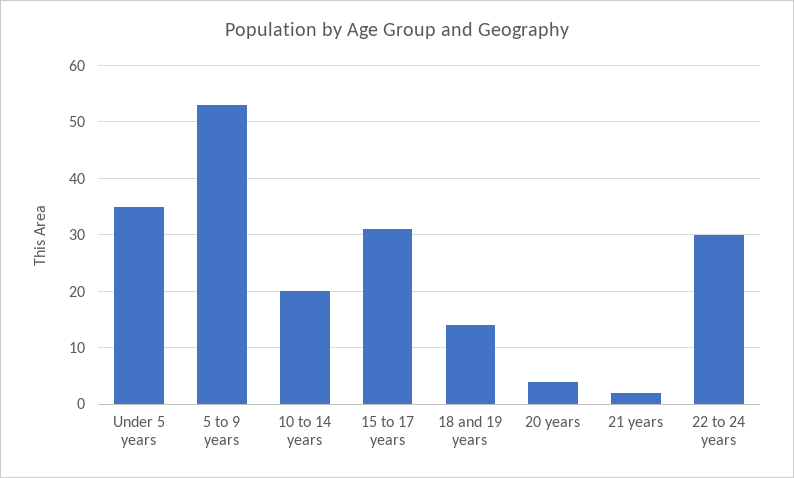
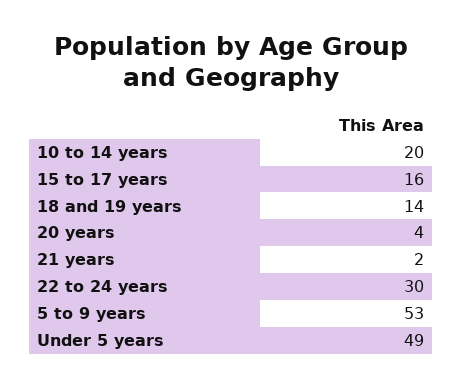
Under 5 years: 35 -> 49
15 to 17 years: 30 -> 16

